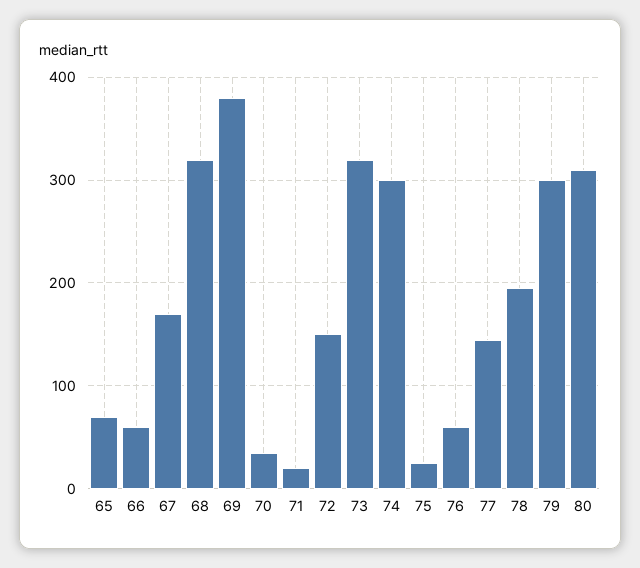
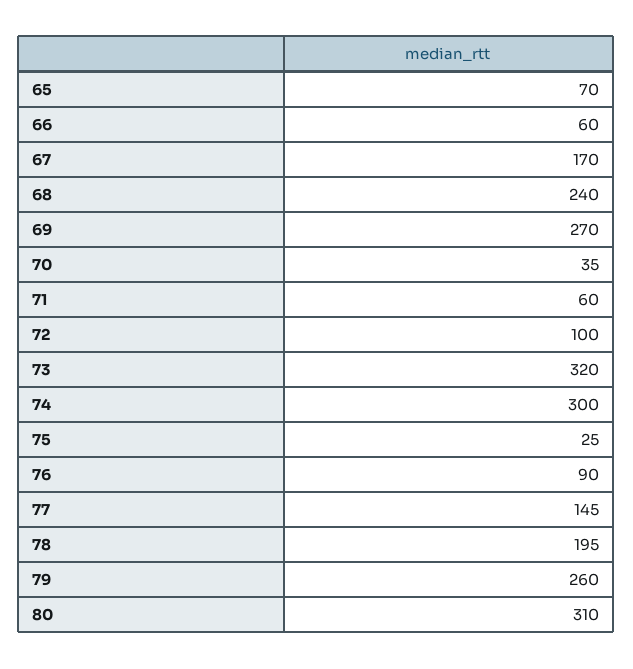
68: 320 -> 240
69: 380 -> 270
71: 20 -> 60
72: 150 -> 100
76: 60 -> 90
79: 300 -> 260

